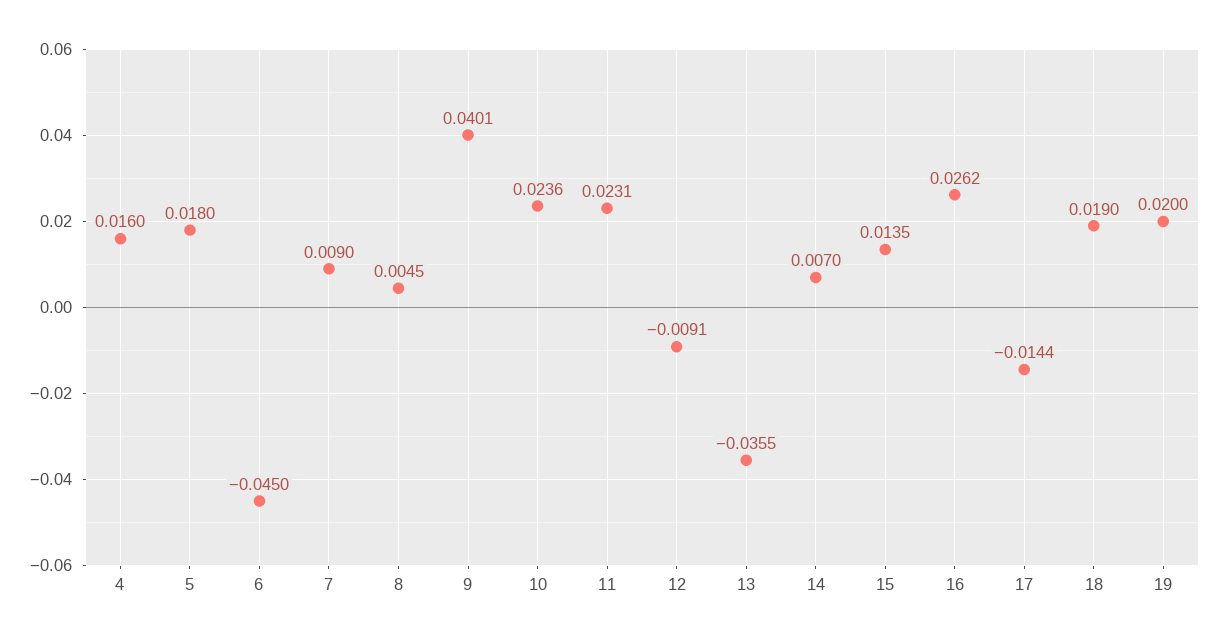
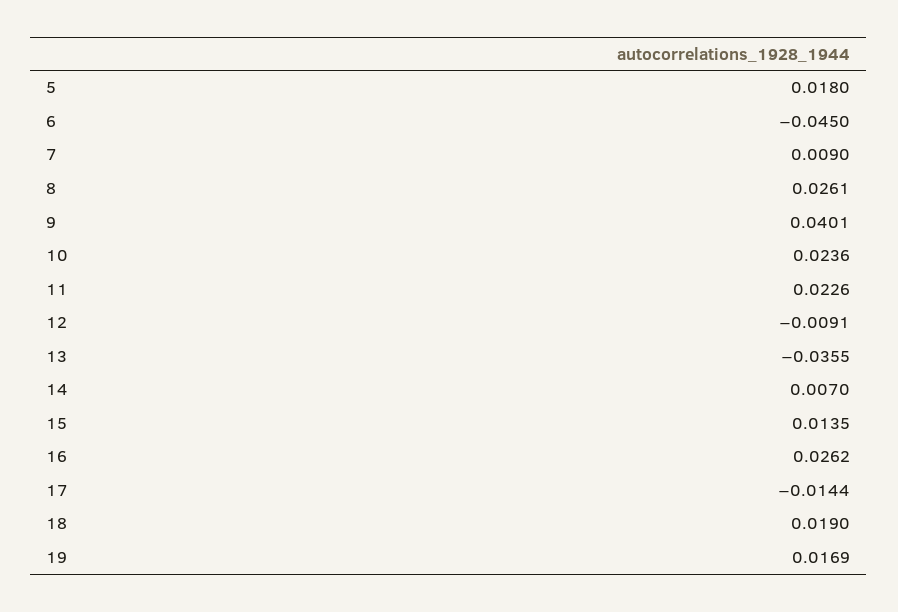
4: 0.016 -> none
8: 0.0045 -> 0.0261
11: 0.0231 -> 0.0226
19: 0.02 -> 0.0169

